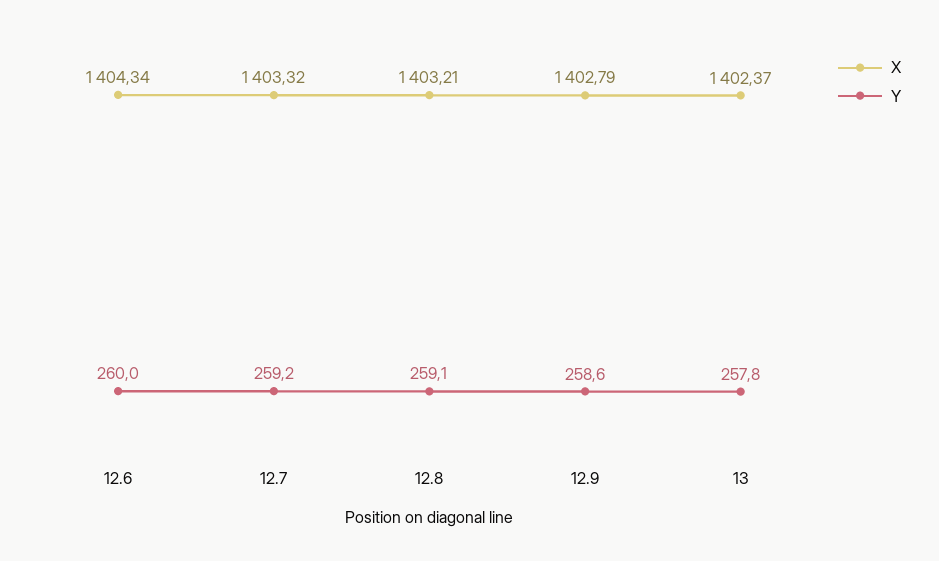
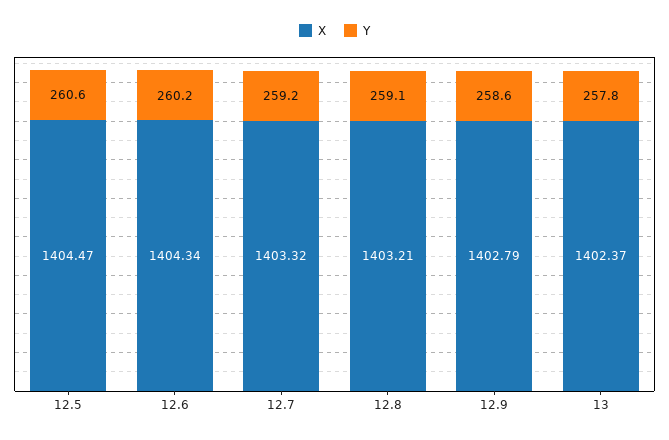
Y, 12.6: 260 -> 260.2
X, 12.5: none -> 1404.47
Y, 12.5: none -> 260.6

